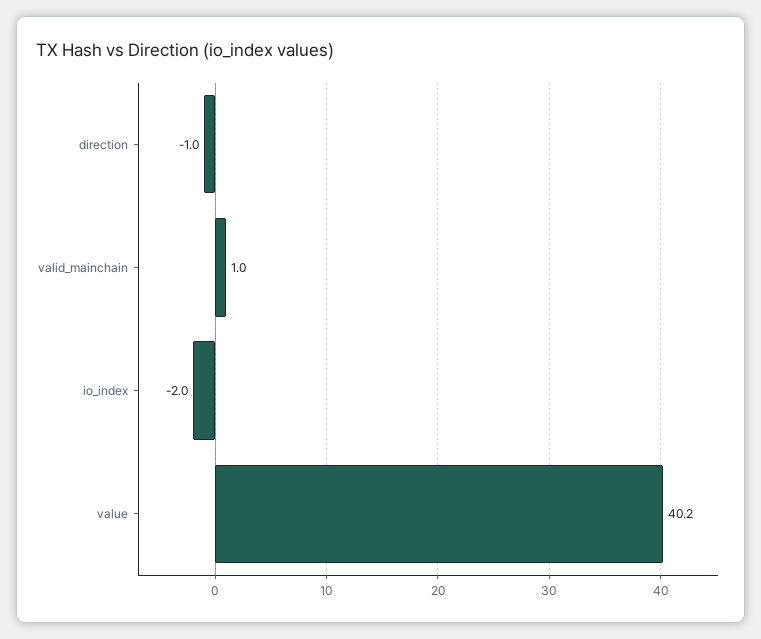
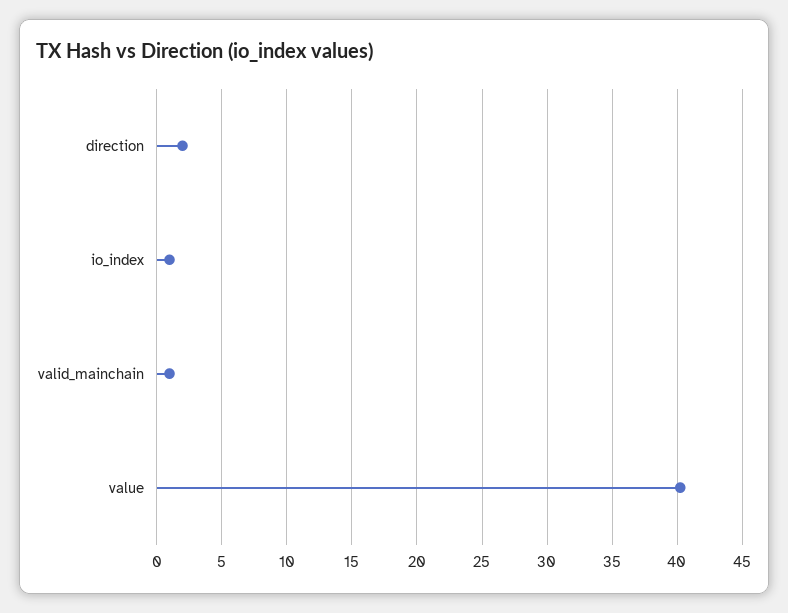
direction: -1 -> 2
io_index: -2 -> 1

